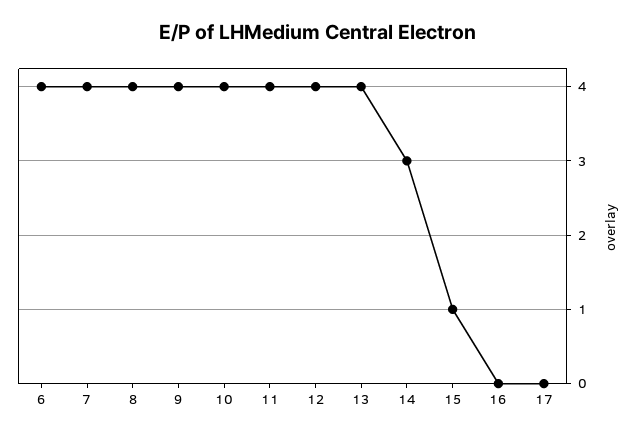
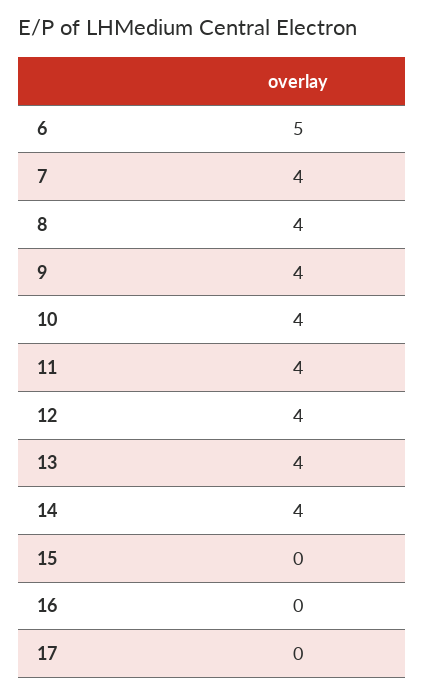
6: 4 -> 5
14: 3 -> 4
15: 1 -> 0

